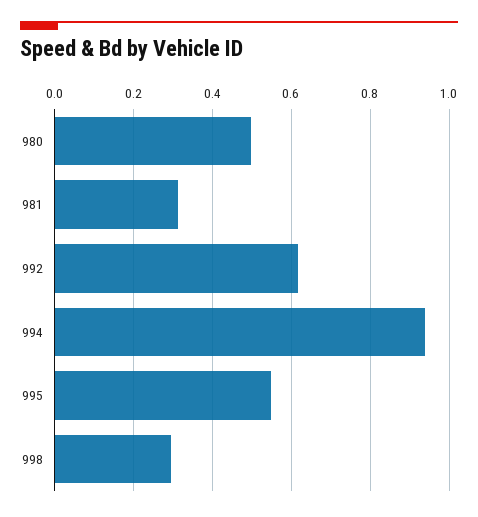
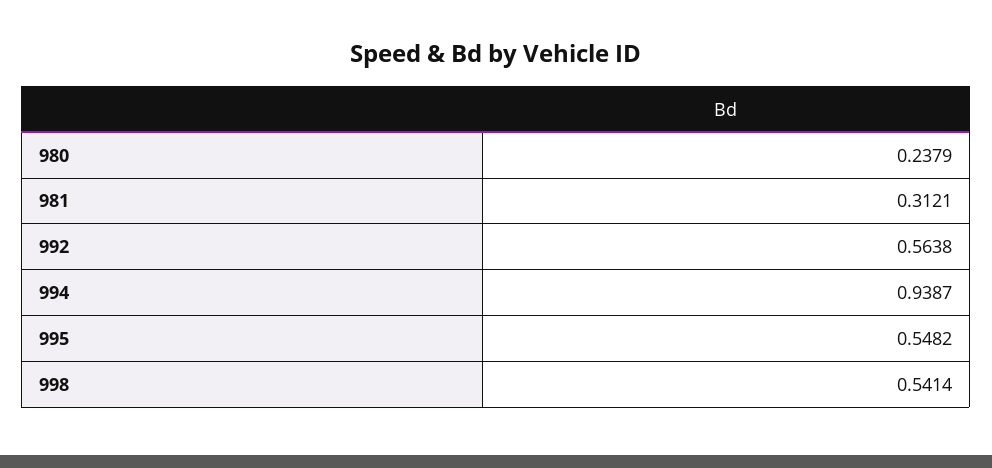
980: 0.5 -> 0.2379
992: 0.62 -> 0.5638
998: 0.3 -> 0.5414

